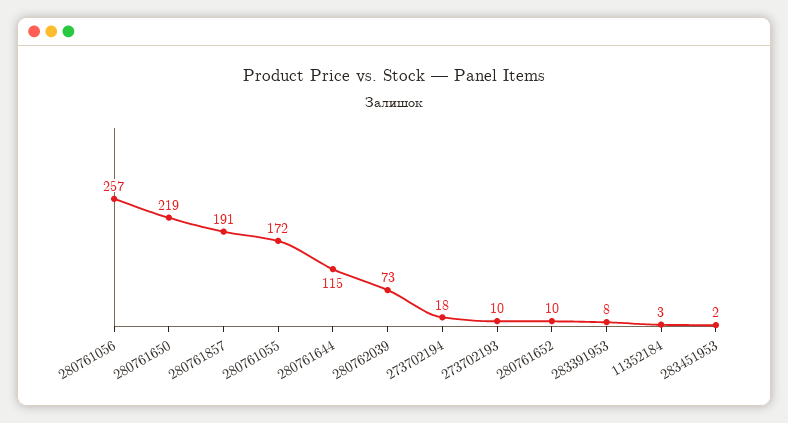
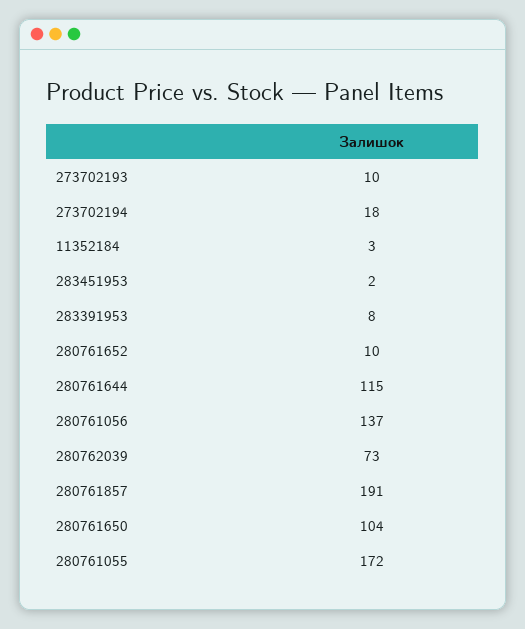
280761056: 257 -> 137
280761650: 219 -> 104

